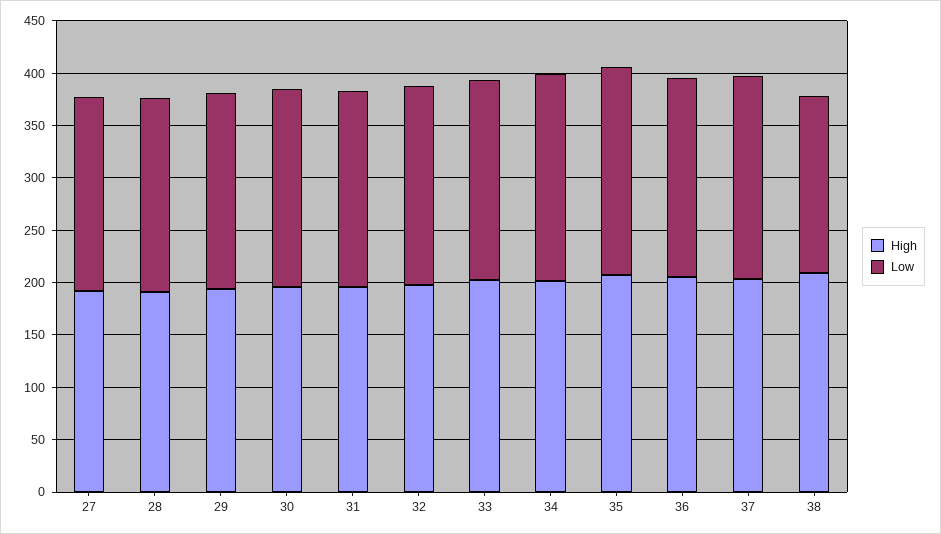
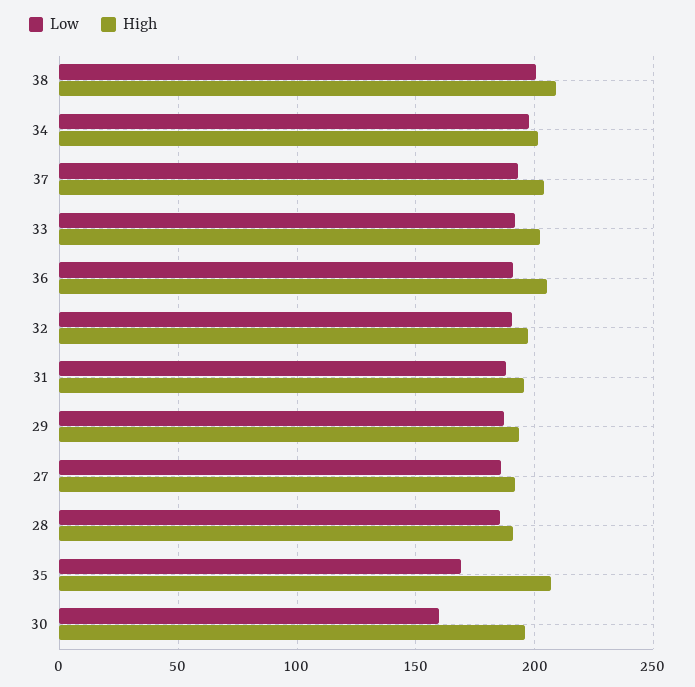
Low, 30: 190 -> 160
Low, 35: 200 -> 170
Low, 38: 170 -> 200

